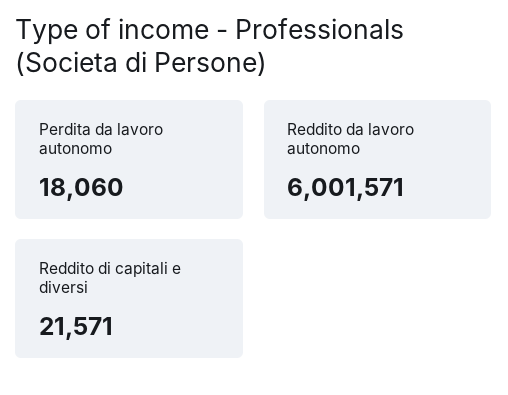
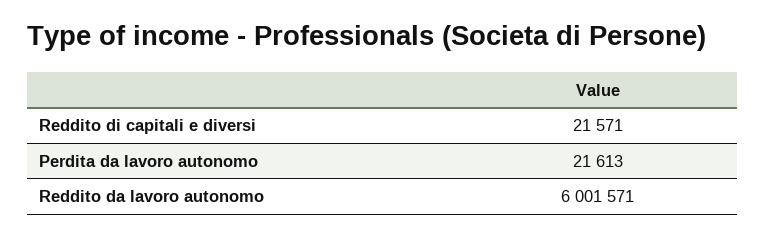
Perdita da lavoro autonomo: 18060 -> 21613

